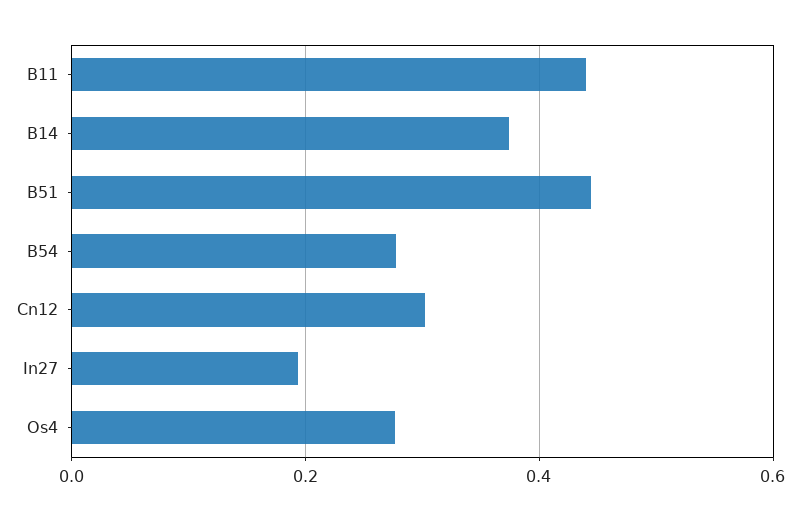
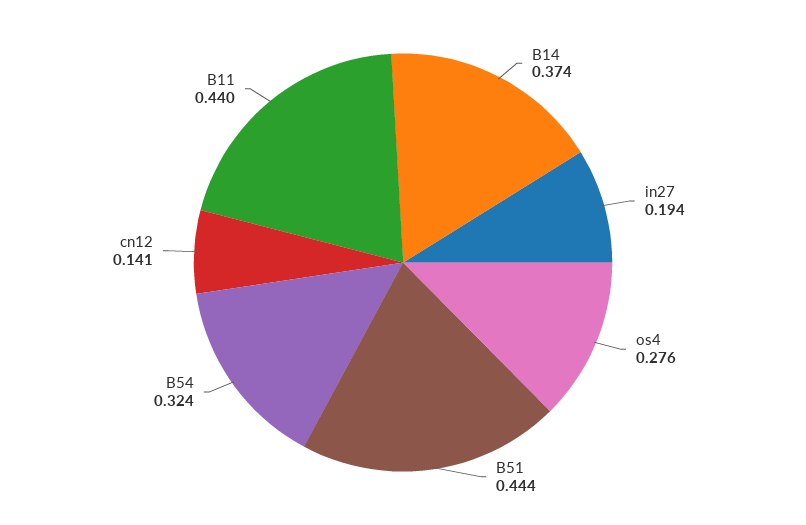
B54: 0.28 -> 0.324
Cn12: 0.3 -> 0.141

